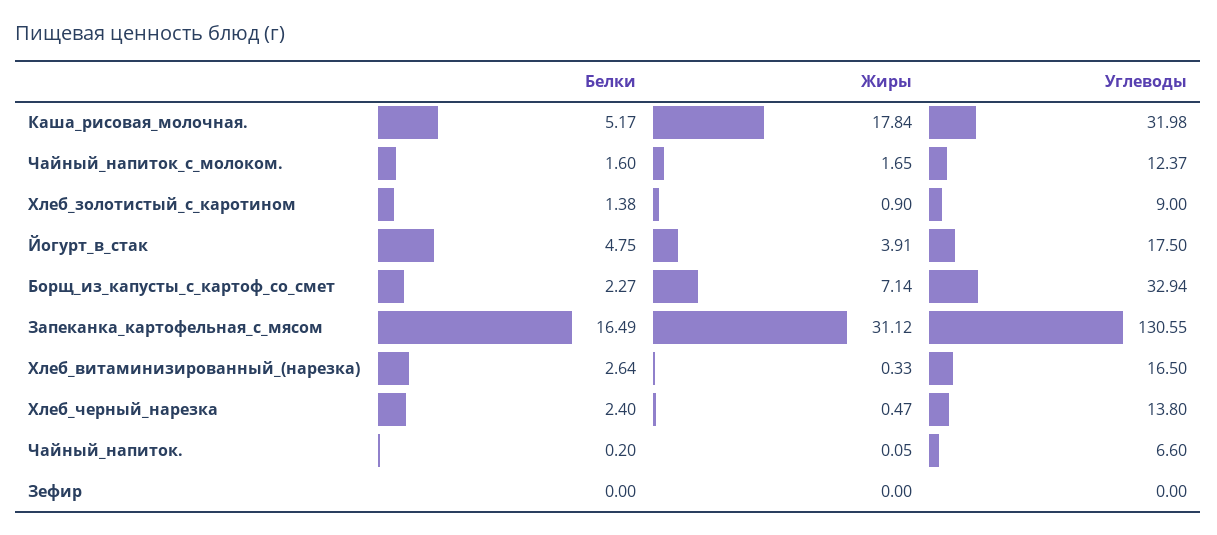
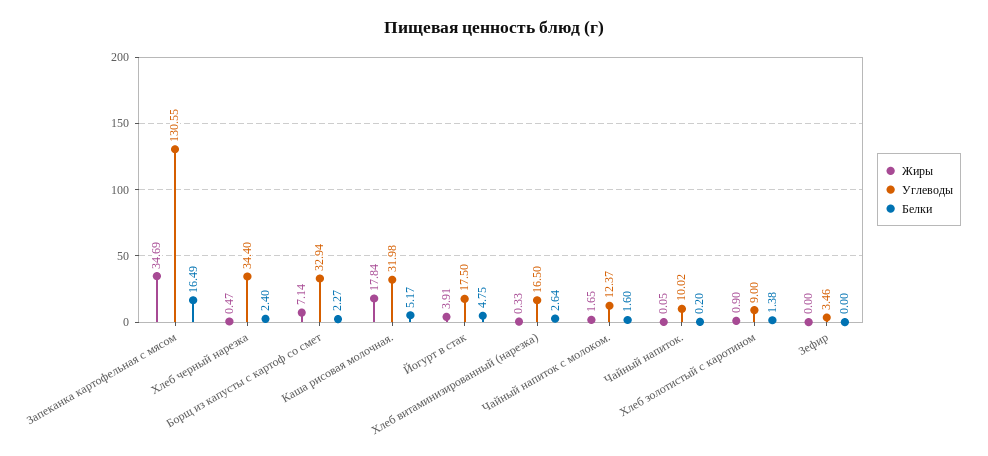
Жиры, Запеканка_картофельная_с_мясом: 31.12 -> 34.69
Углеводы, Хлеб_черный_нарезка: 13.8 -> 34.4
Углеводы, Чайный_напиток.: 6.6 -> 10.02
Углеводы, Зефир: 0 -> 3.46

